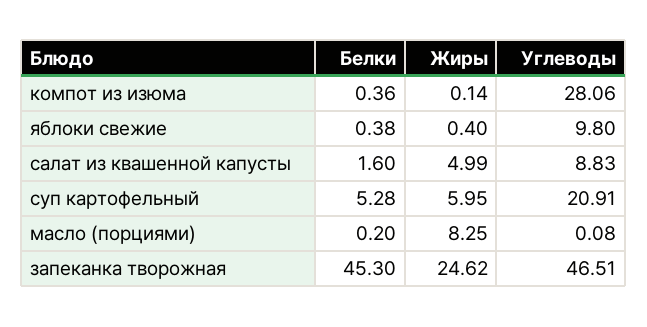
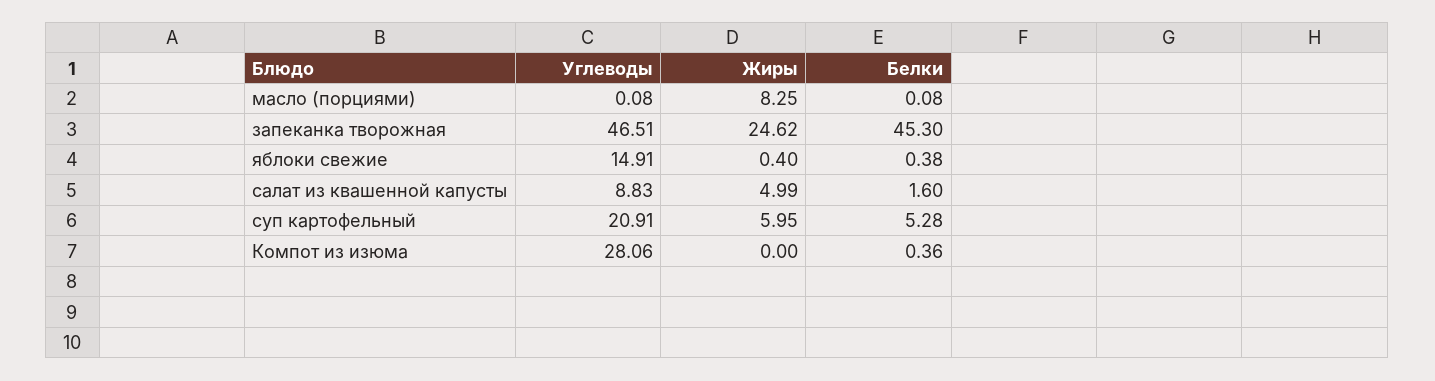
Жиры, компот из изюма: 0.14 -> 0
Углеводы, яблоки свежие: 9.8 -> 14.91
Белки, масло (порциями): 0.2 -> 0.08

